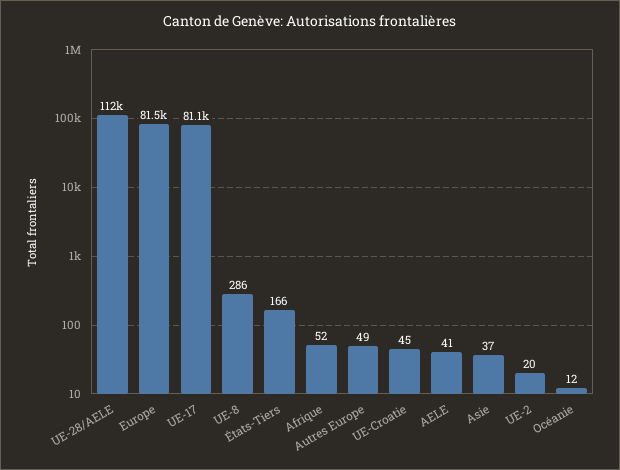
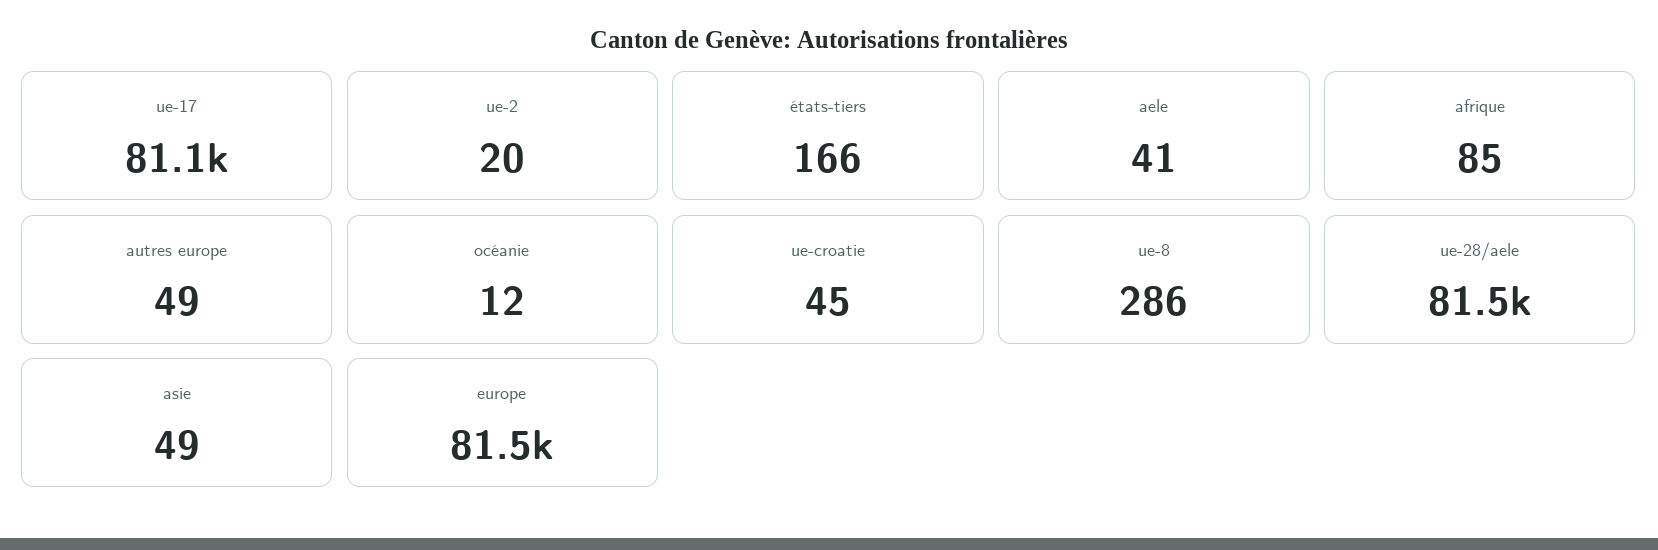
UE-28/AELE: 112000 -> 81500
Afrique: 52 -> 85
Asie: 37 -> 49

